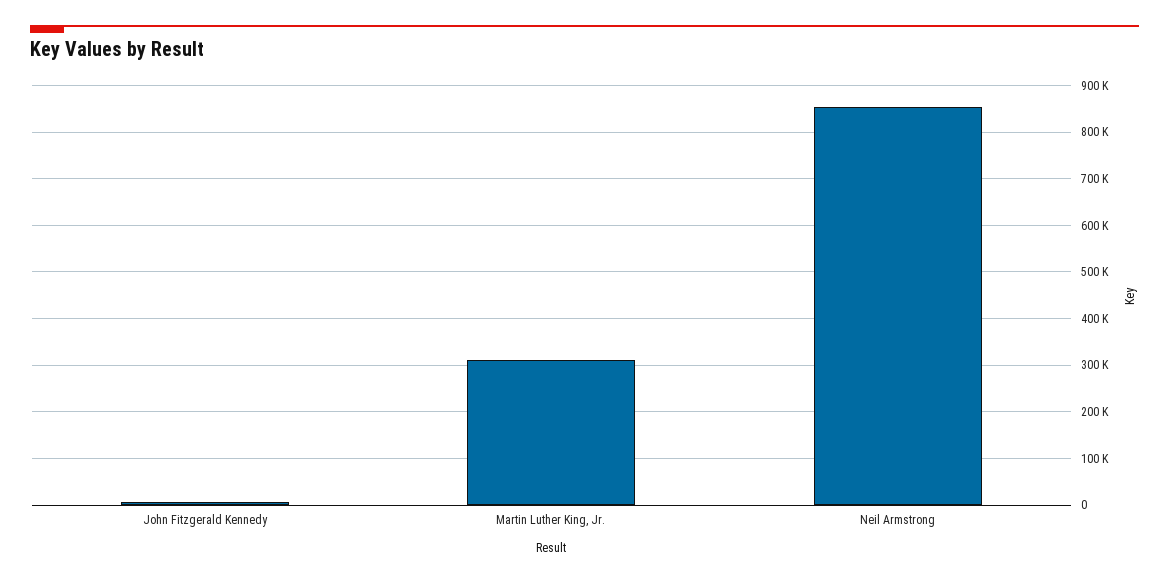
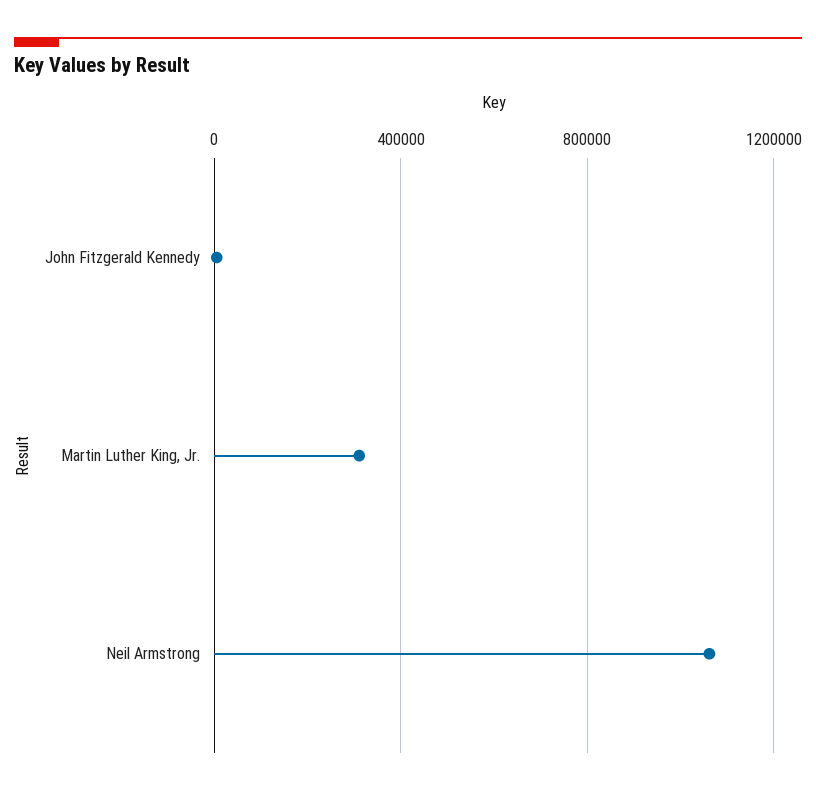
Neil Armstrong: 860000 -> 1050000

